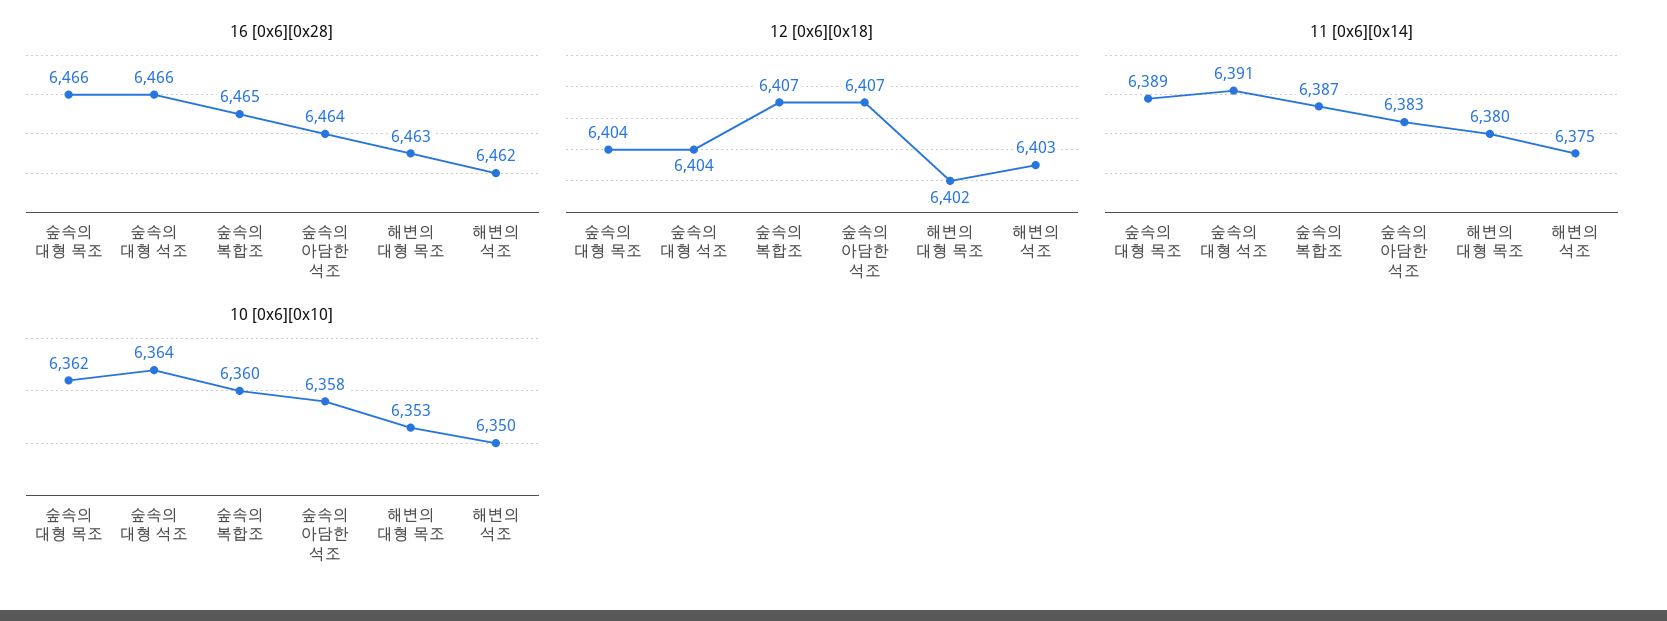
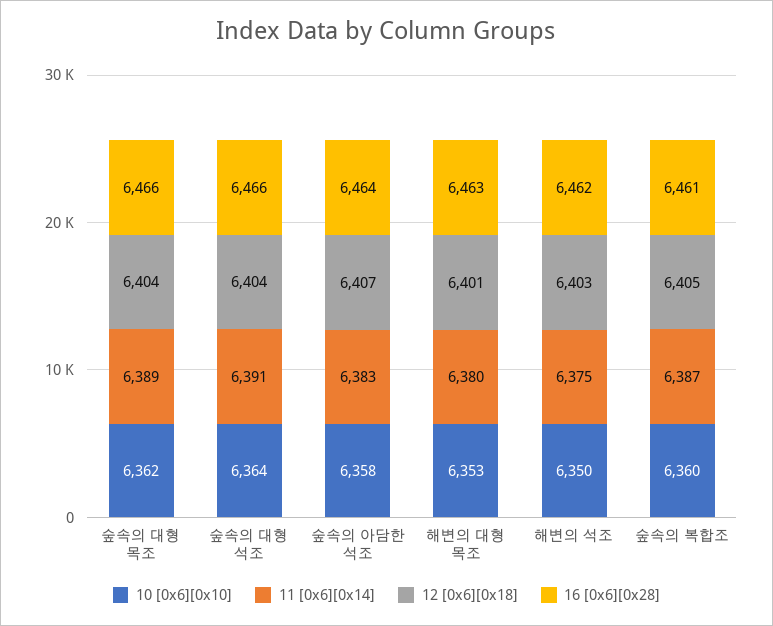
16 [0x6][0x28], 숲속의 복합조: 6465 -> 6461
12 [0x6][0x18], 숲속의 복합조: 6407 -> 6405
12 [0x6][0x18], 해변의 대형 목조: 6402 -> 6401

